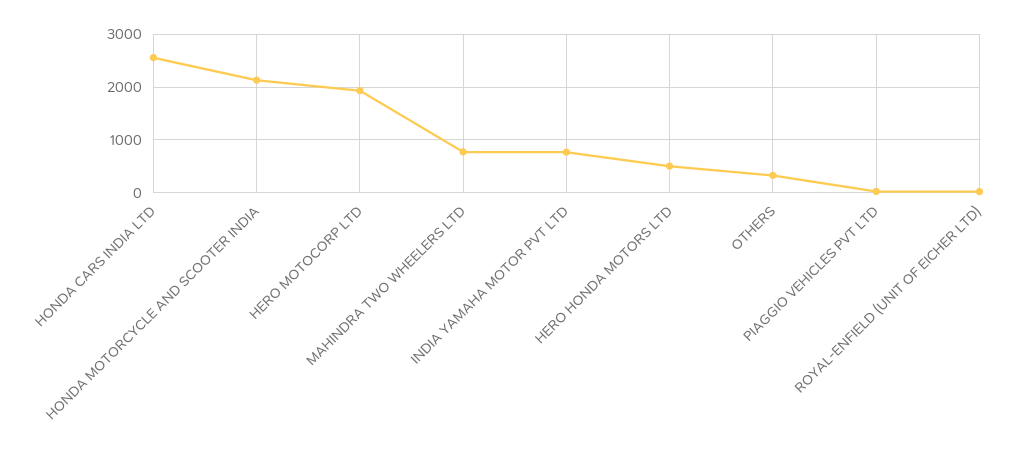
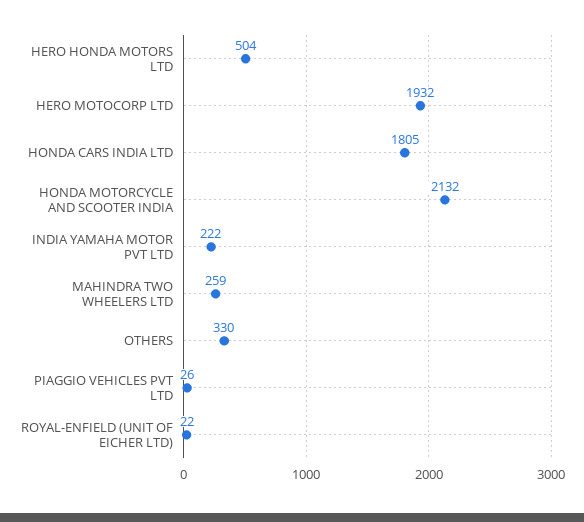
HONDA CARS INDIA LTD: 2600 -> 1805
MAHINDRA TWO WHEELERS LTD: 800 -> 259
INDIA YAMAHA MOTOR PVT LTD: 800 -> 222

